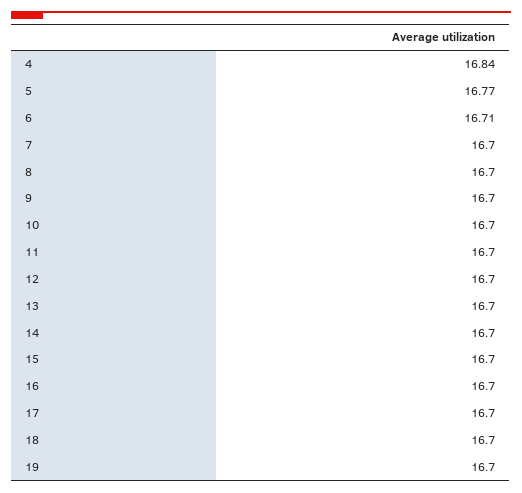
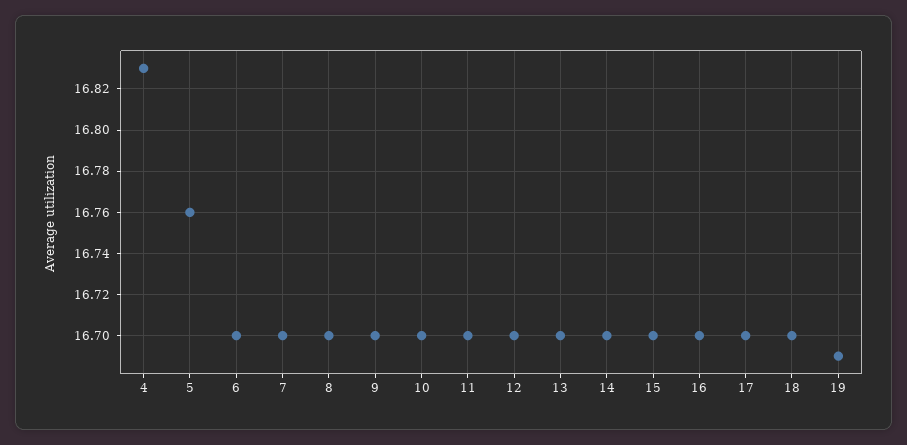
4: 16.84 -> 16.83
5: 16.77 -> 16.76
6: 16.71 -> 16.7
19: 16.7 -> 16.69

